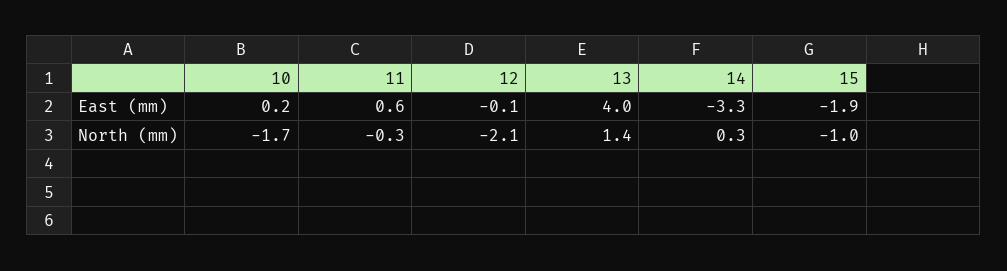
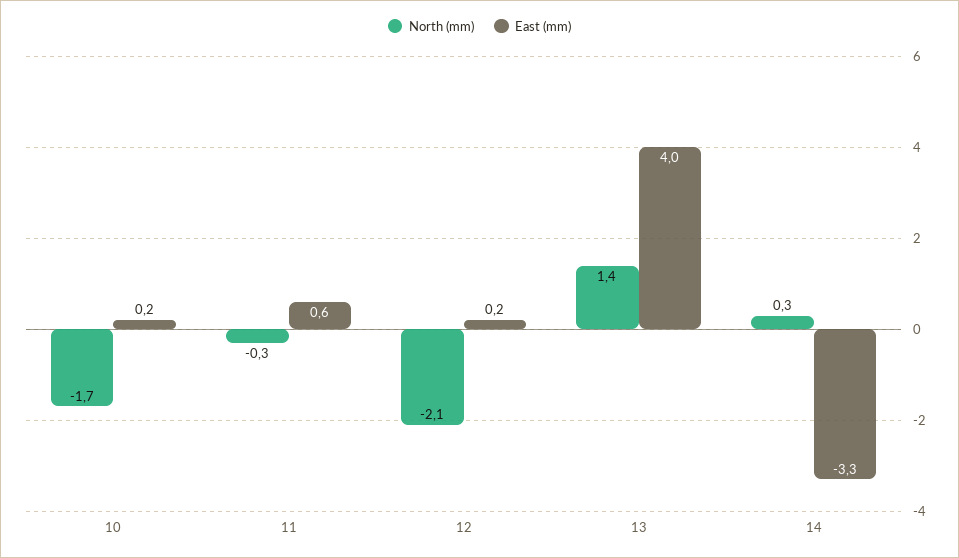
East (mm), 12: -0.1 -> 0.2
East (mm), 15: -1.9 -> none
North (mm), 15: -1 -> none

